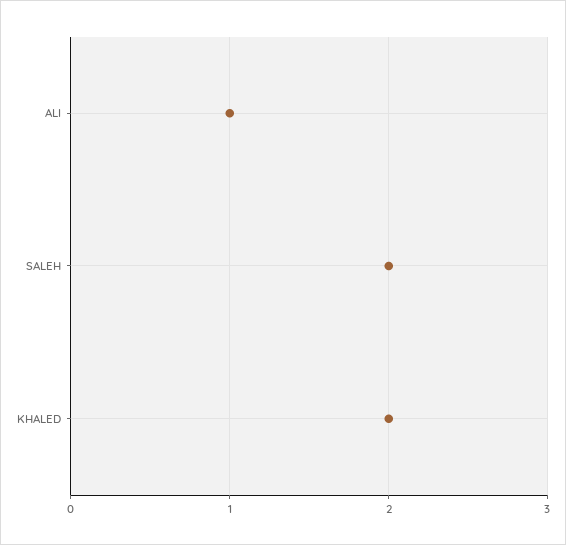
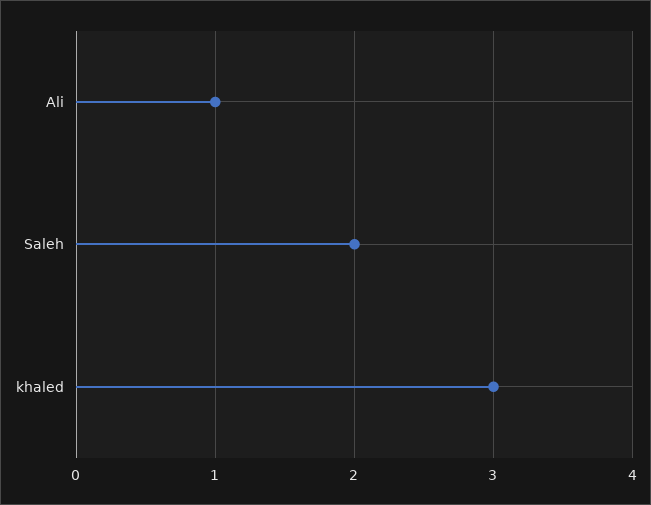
KHALED: 2 -> 3

